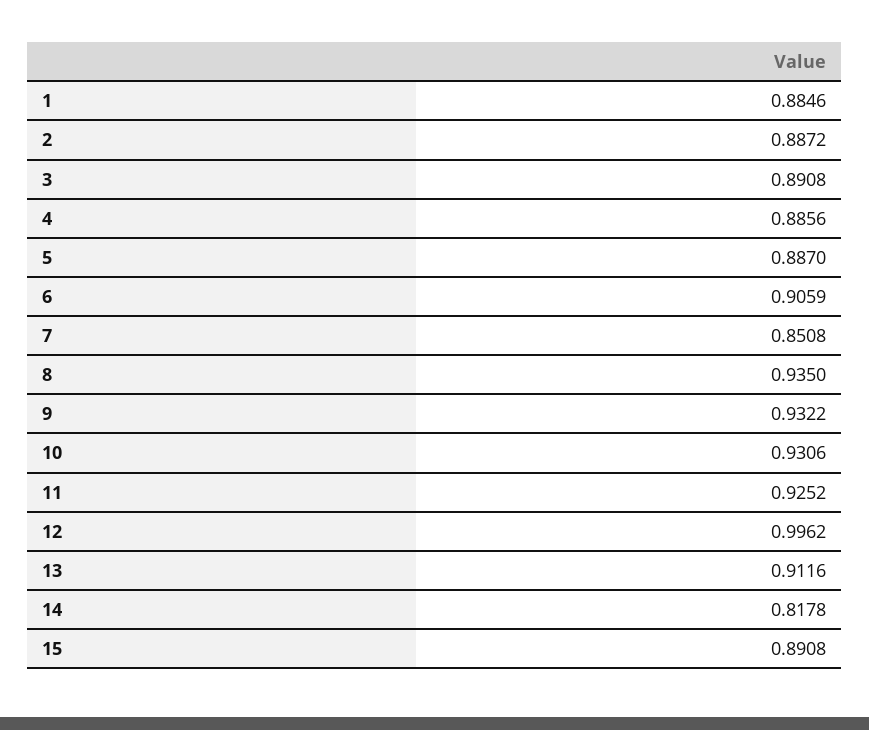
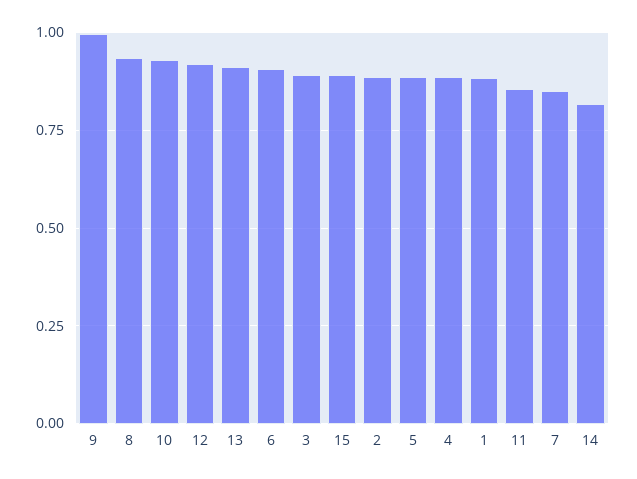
9: 0.9322 -> 1
11: 0.9252 -> 0.85
12: 0.9962 -> 0.925

